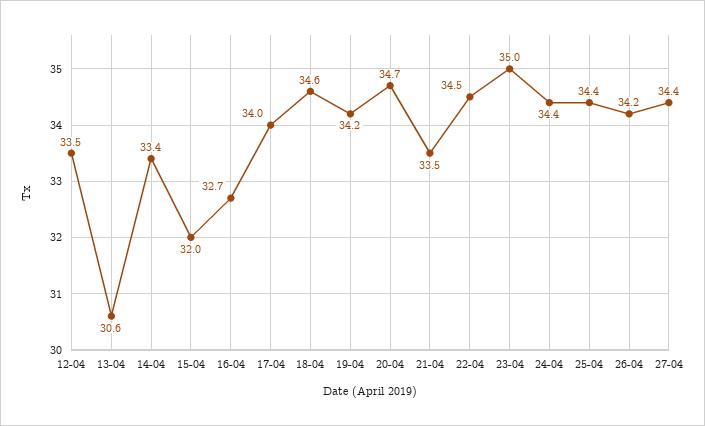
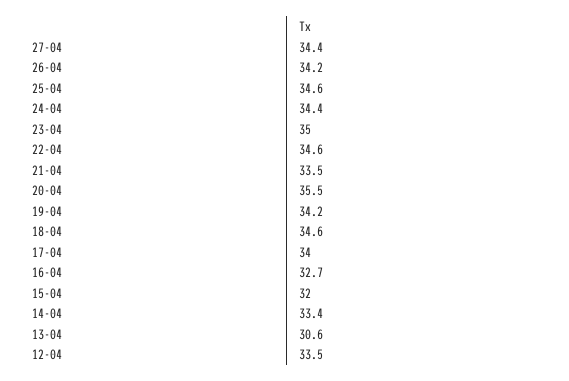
20-04: 34.7 -> 35.5
22-04: 34.5 -> 34.6
25-04: 34.4 -> 34.6

